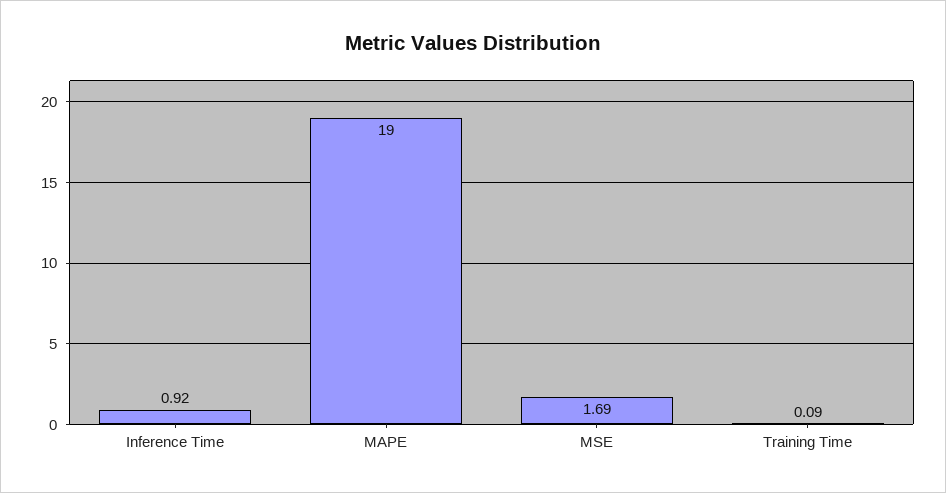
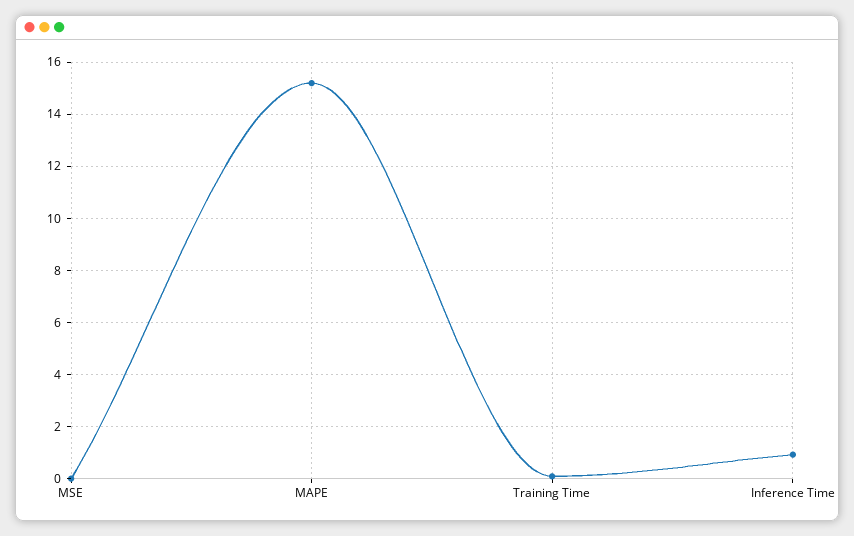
MAPE: 19 -> 15.25
MSE: 1.69 -> 0

